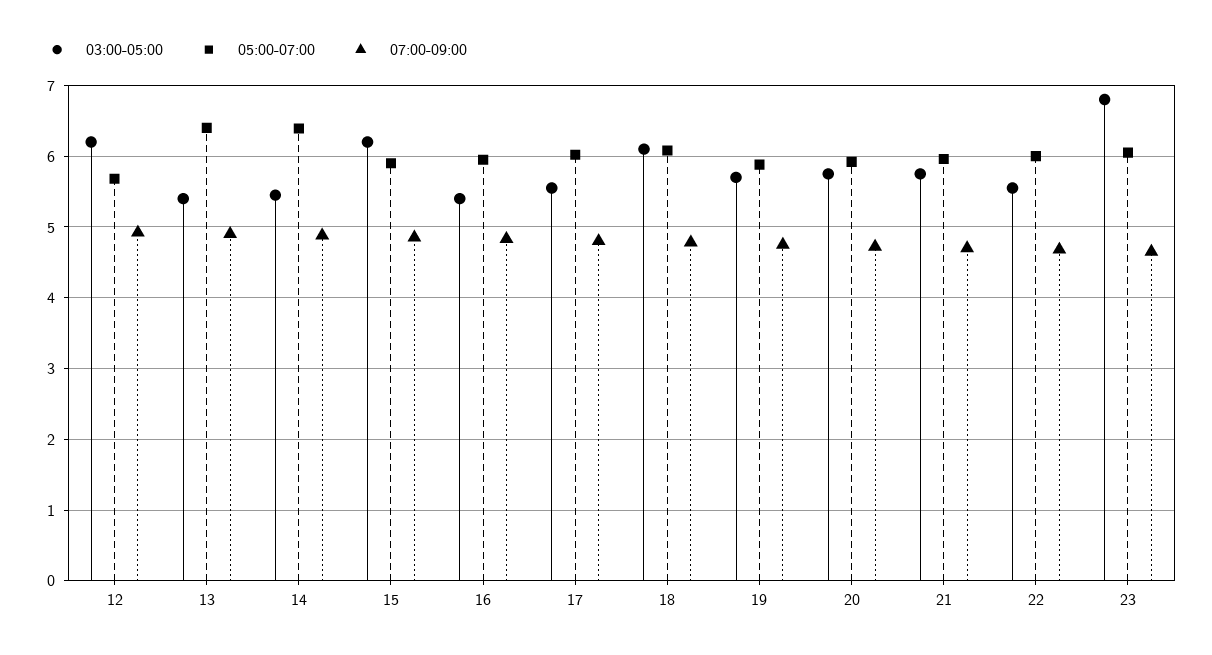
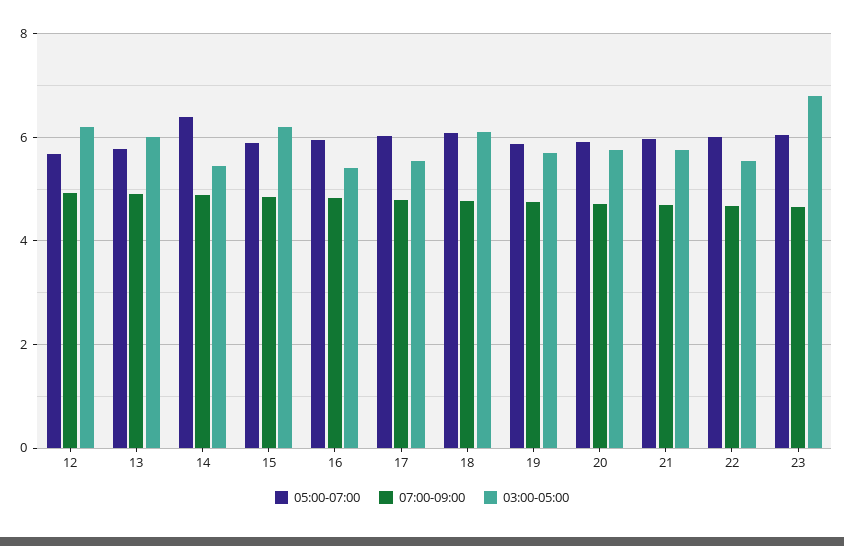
03:00-05:00, 13: 5.4 -> 6
05:00-07:00, 13: 6.4 -> 5.8

